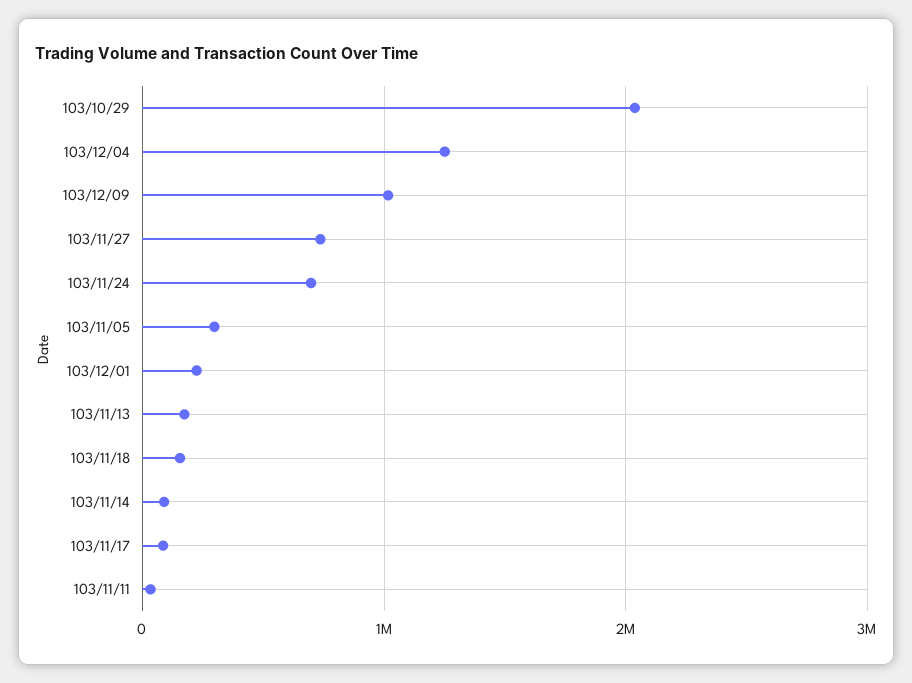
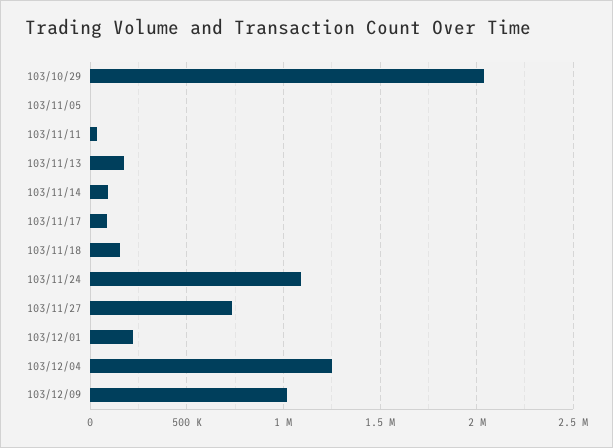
103/11/24: 700000 -> 1100000
103/11/05: 300000 -> 0

